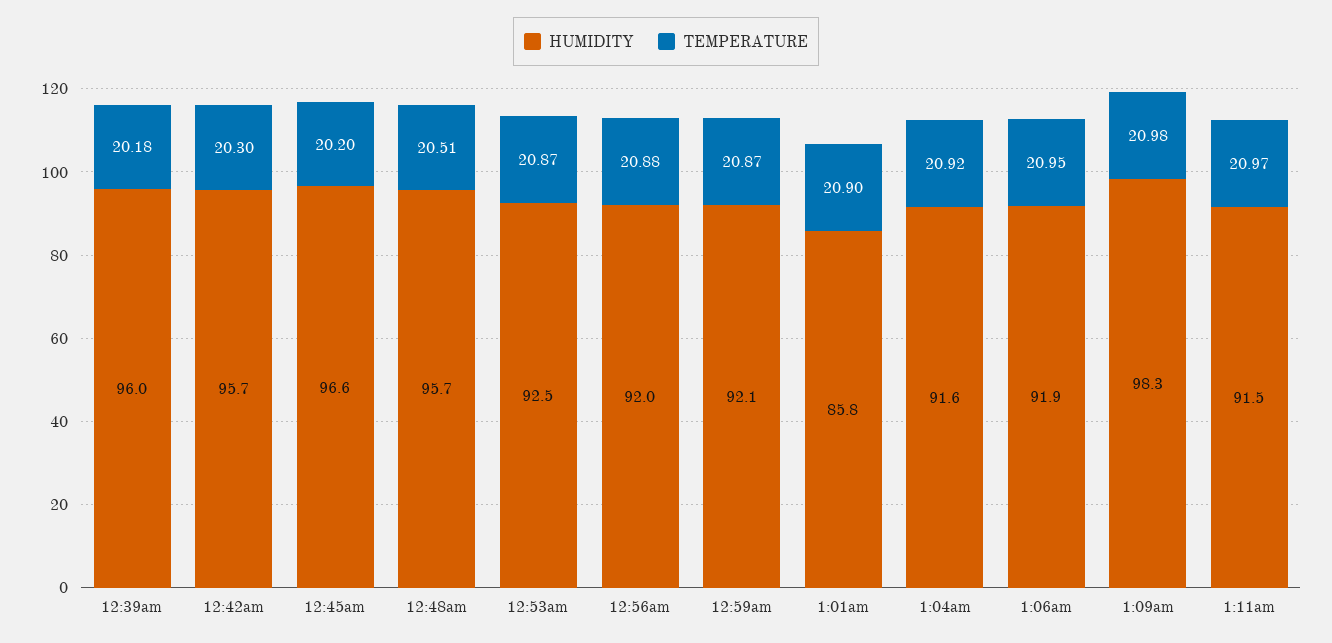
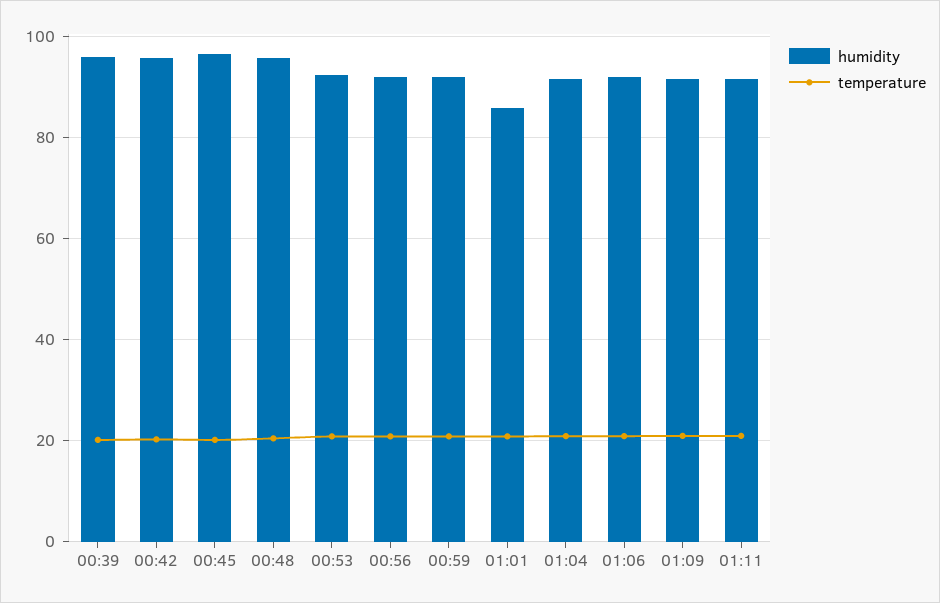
HUMIDITY, 1:09am: 98.3 -> 92

